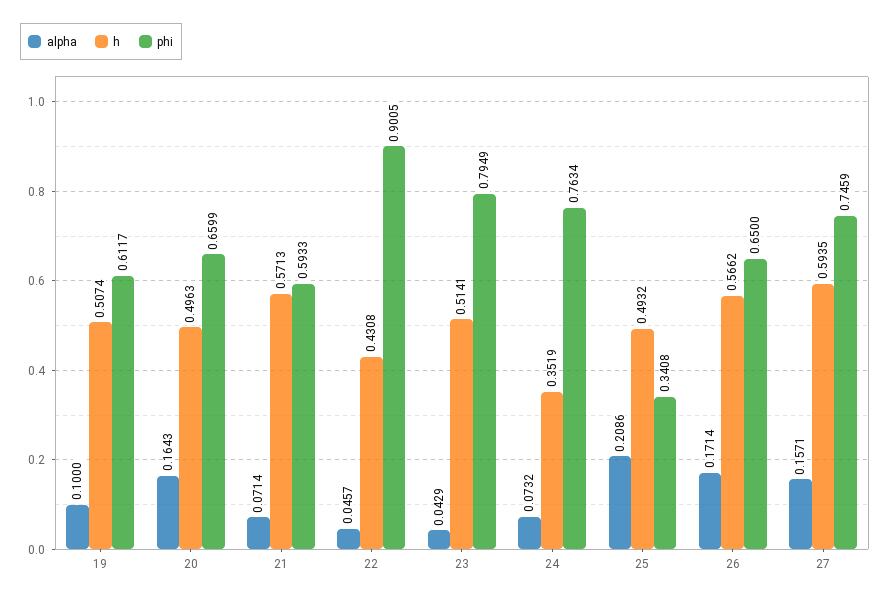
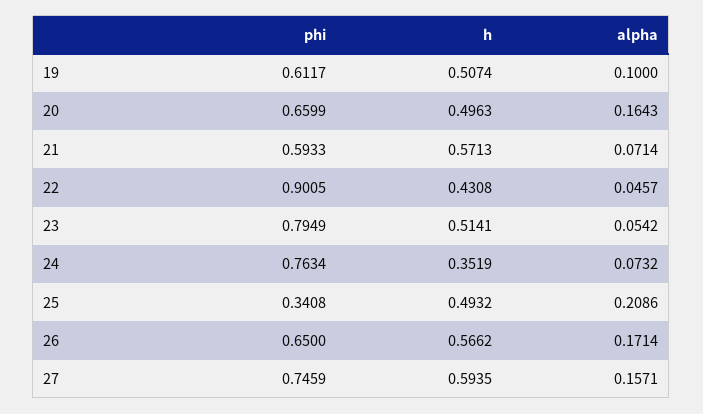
alpha, 23: 0.0429 -> 0.0542

